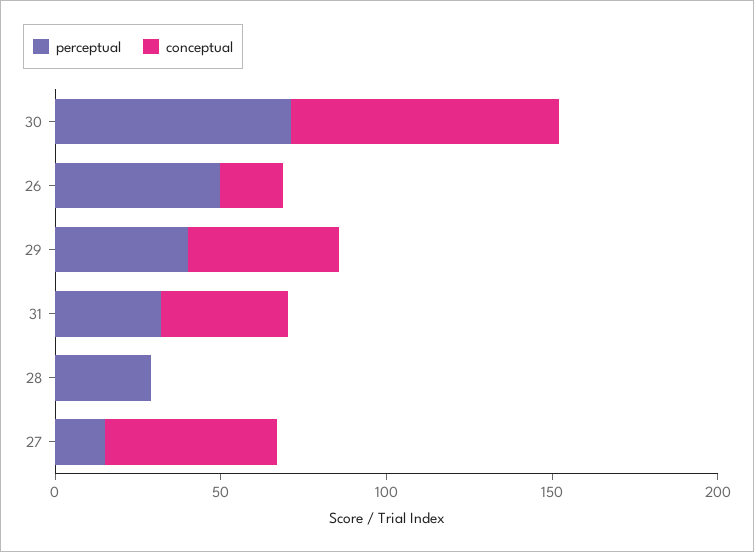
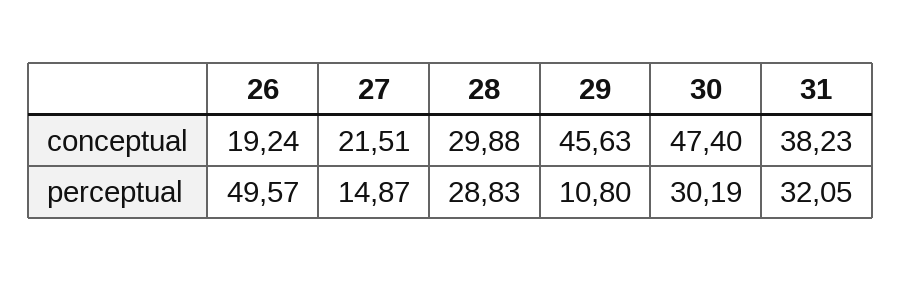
perceptual, 30: 70 -> 30.19
conceptual, 30: 80 -> 47.4
perceptual, 29: 40 -> 10.8
conceptual, 28: 0 -> 29.88
conceptual, 27: 50 -> 21.51

